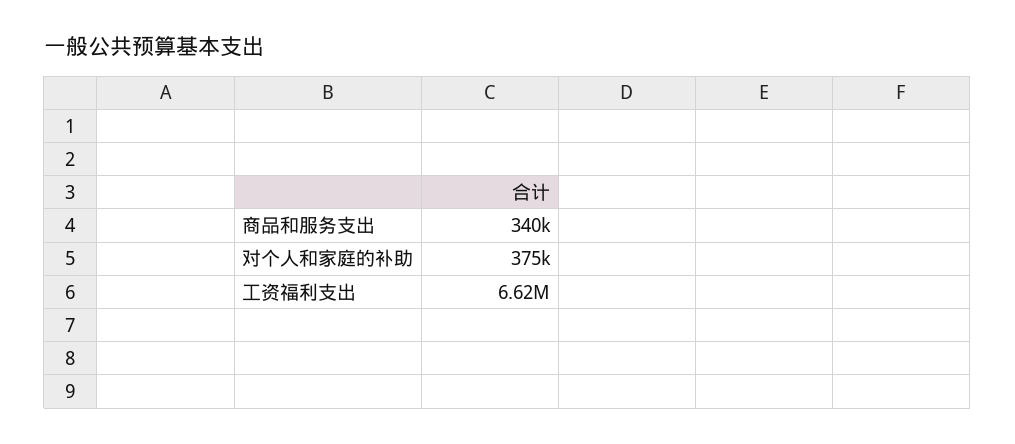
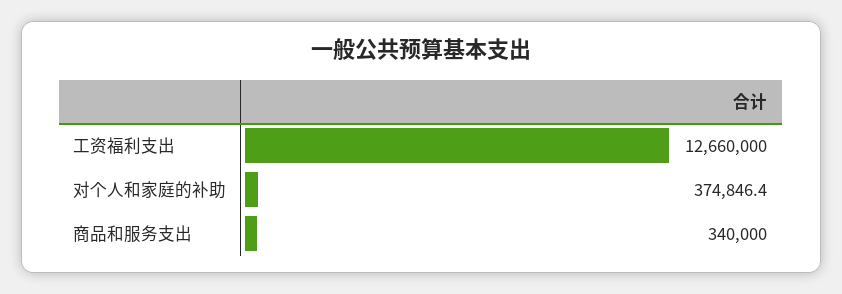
工资福利支出: 6620000 -> 12660000

